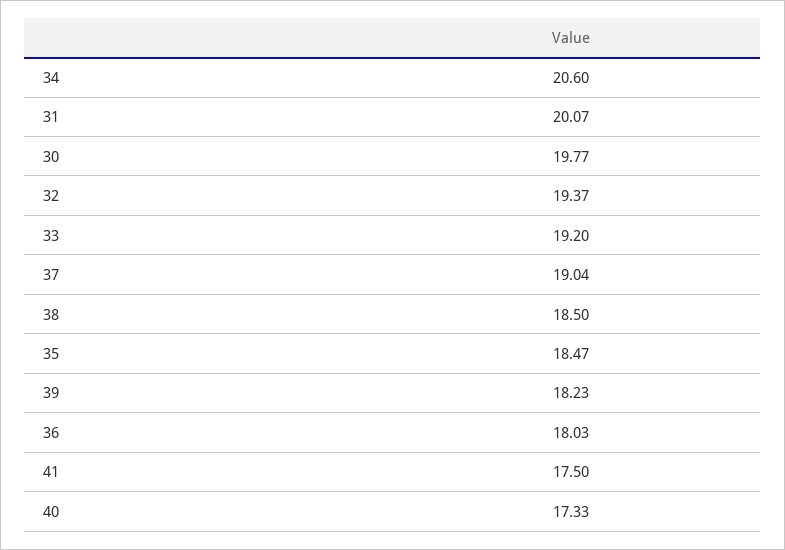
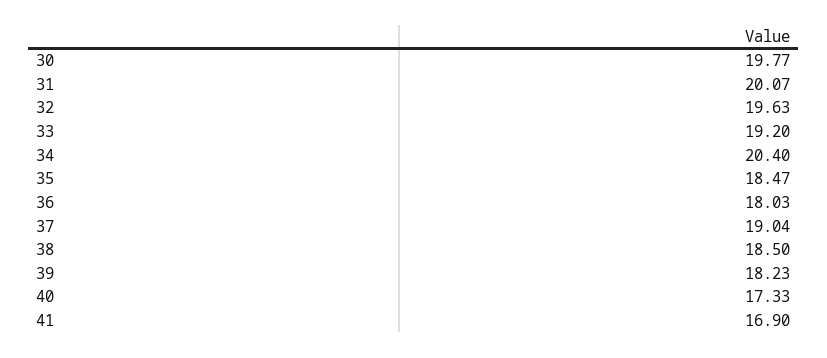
34: 20.6 -> 20.4
32: 19.37 -> 19.63
41: 17.5 -> 16.9

